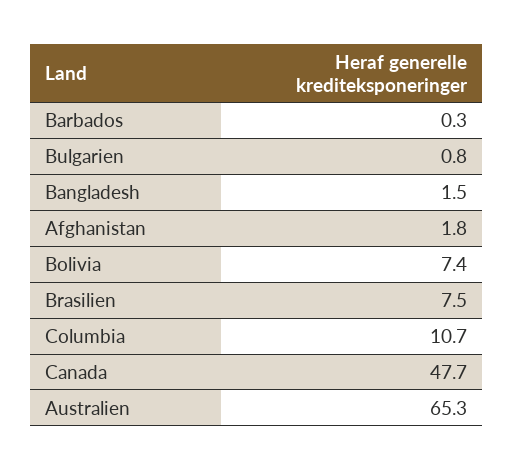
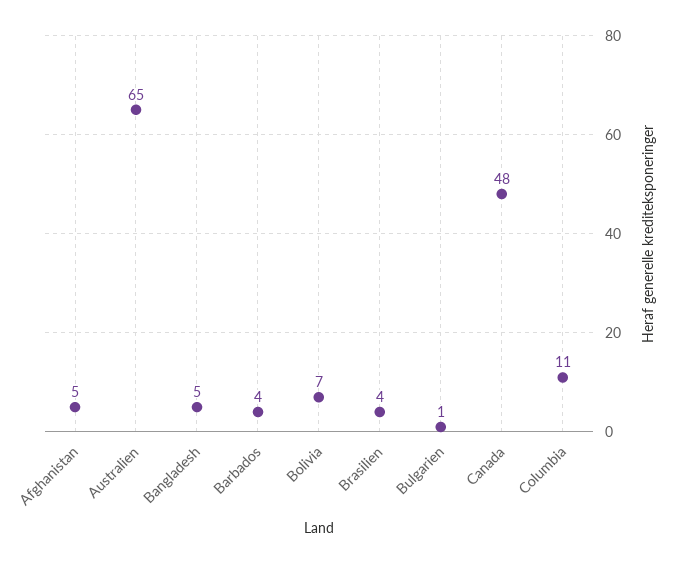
Barbados: 0.3 -> 4
Bangladesh: 1.5 -> 5
Afghanistan: 1.8 -> 5
Brasilien: 7.5 -> 4

